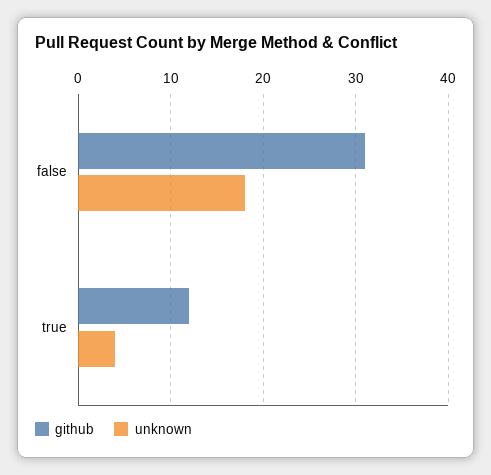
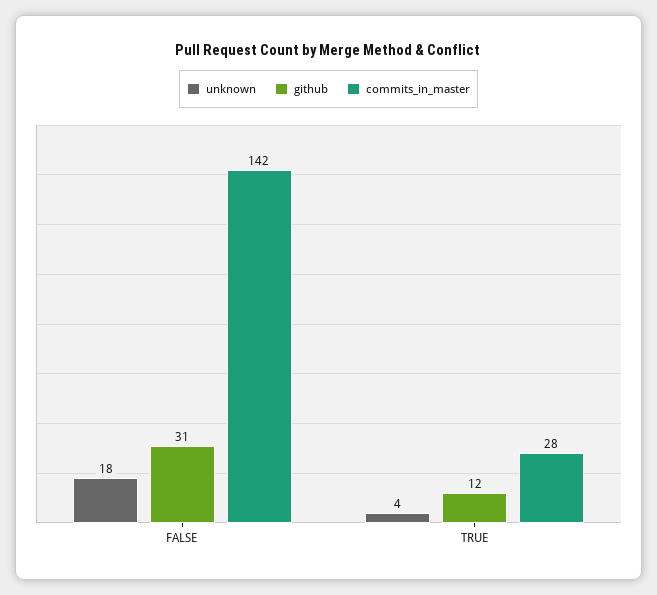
commits_in_master, false: none -> 142
commits_in_master, true: none -> 28

